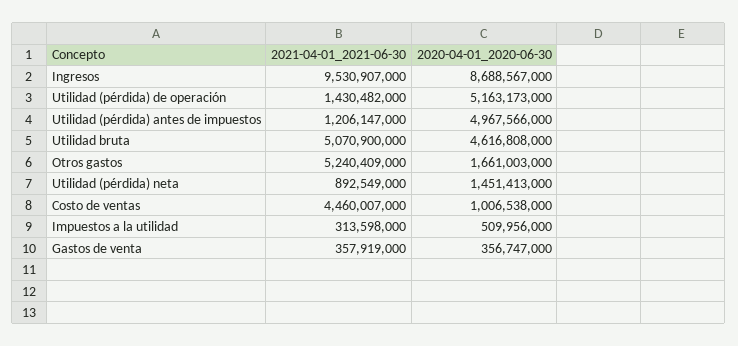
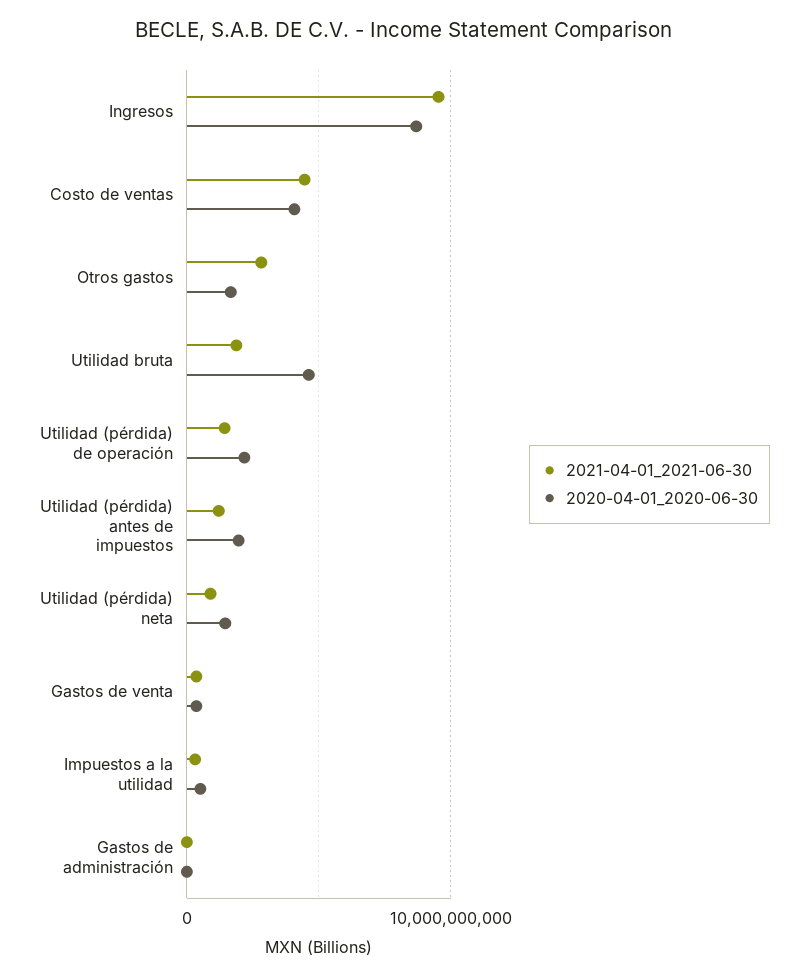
2020-04-01_2020-06-30, Utilidad (pérdida) de operación: 5163173000 -> 2000000000
2020-04-01_2020-06-30, Utilidad (pérdida) antes de impuestos: 4967566000 -> 2000000000
2021-04-01_2021-06-30, Utilidad bruta: 5070900000 -> 2000000000
2021-04-01_2021-06-30, Otros gastos: 5240409000 -> 3000000000
2020-04-01_2020-06-30, Costo de ventas: 1006538000 -> 4000000000
2021-04-01_2021-06-30, Gastos de administración: none -> 0
2020-04-01_2020-06-30, Gastos de administración: none -> 0

